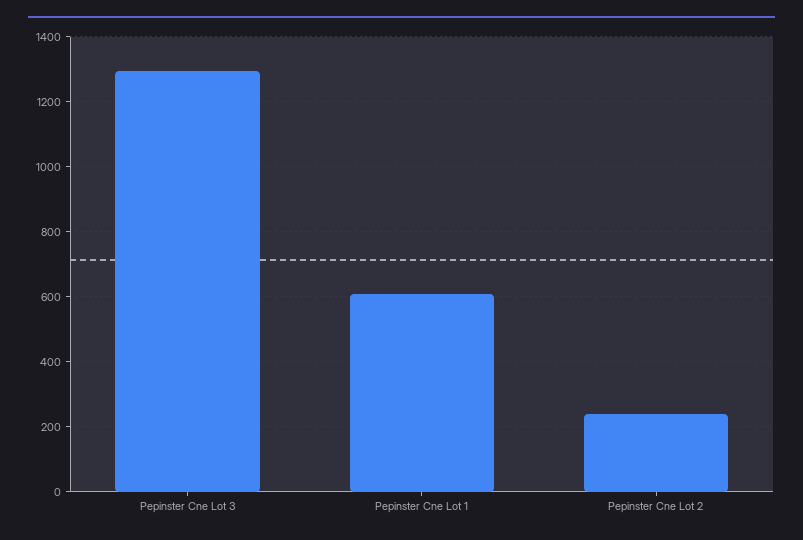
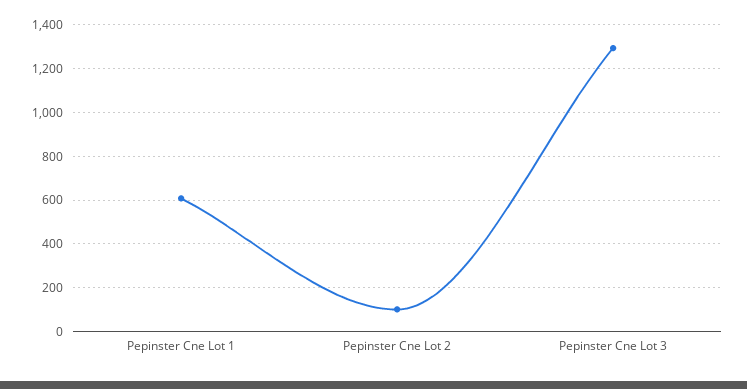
Pepinster Cne Lot 2: 240 -> 100

